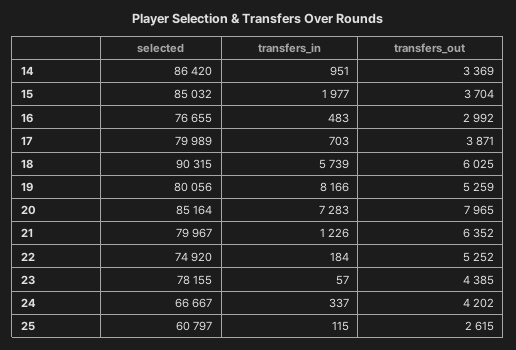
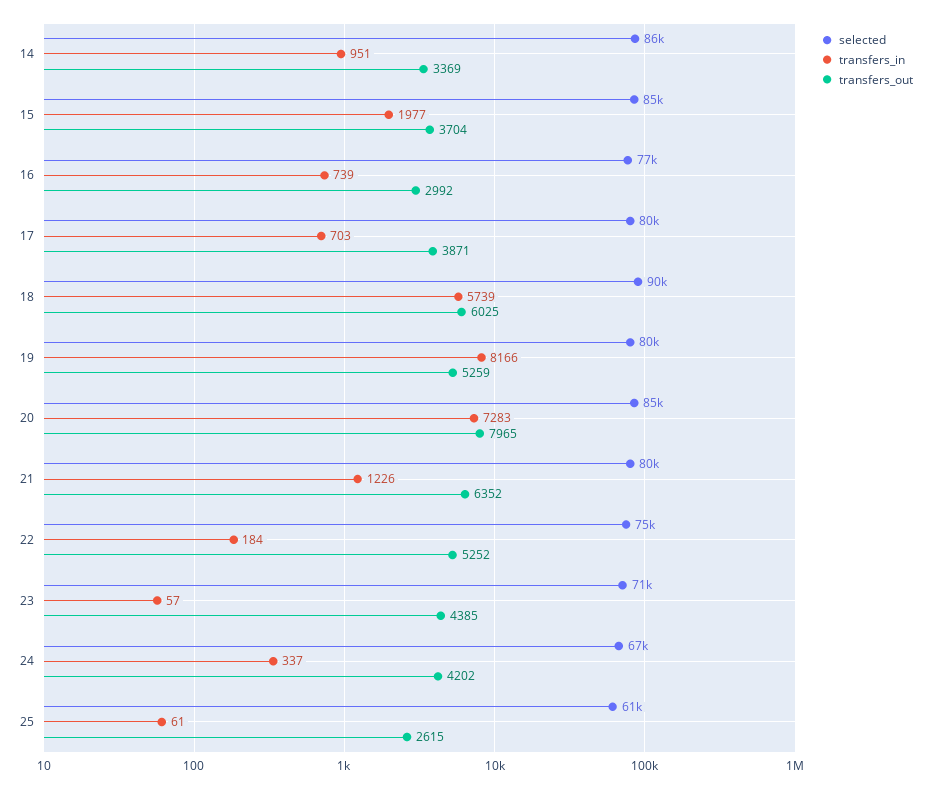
transfers_in, 16: 483 -> 739
selected, 23: 78155 -> 71000
transfers_in, 25: 115 -> 61

